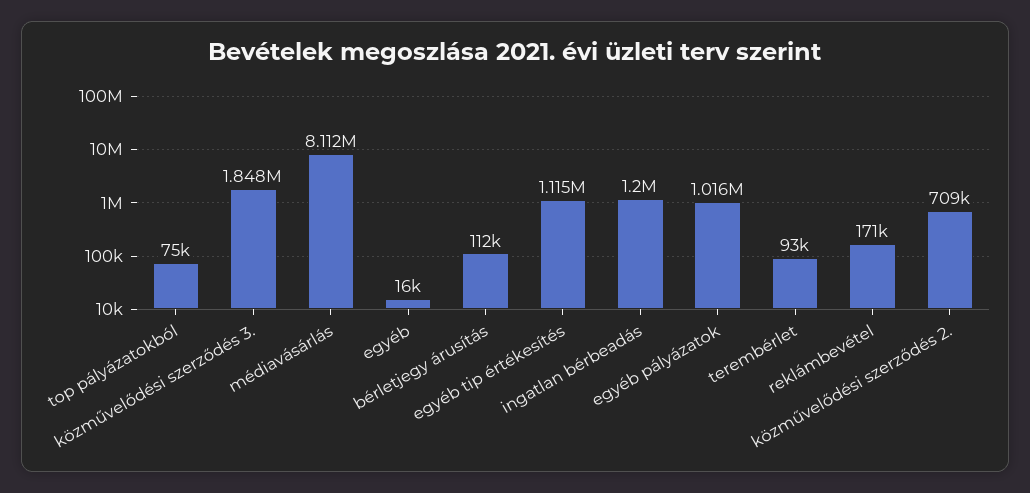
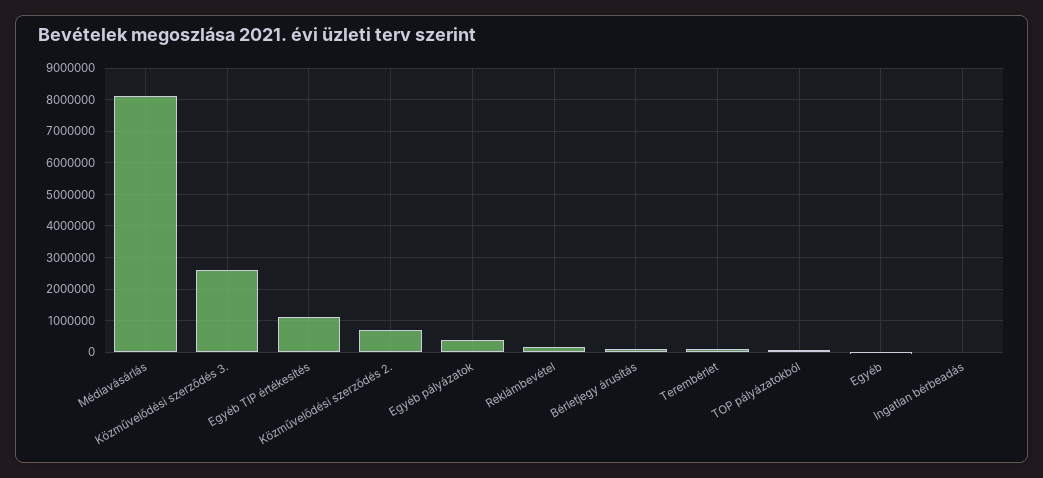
közművelődési szerződés 3.: 1848000 -> 2600000
ingatlan bérbeadás: 1200000 -> 0
egyéb pályázatok: 1016000 -> 400000

